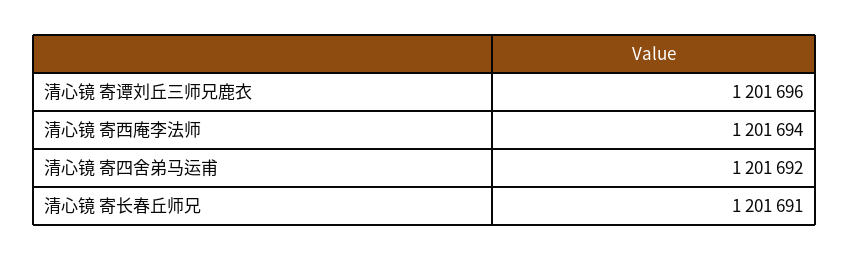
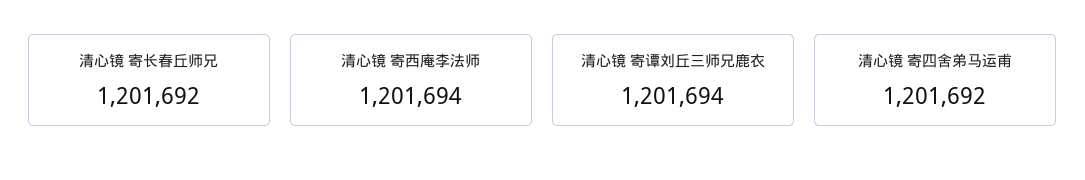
清心镜 寄谭刘丘三师兄鹿衣: 1201696 -> 1201694
清心镜 寄长春丘师兄: 1201691 -> 1201692

